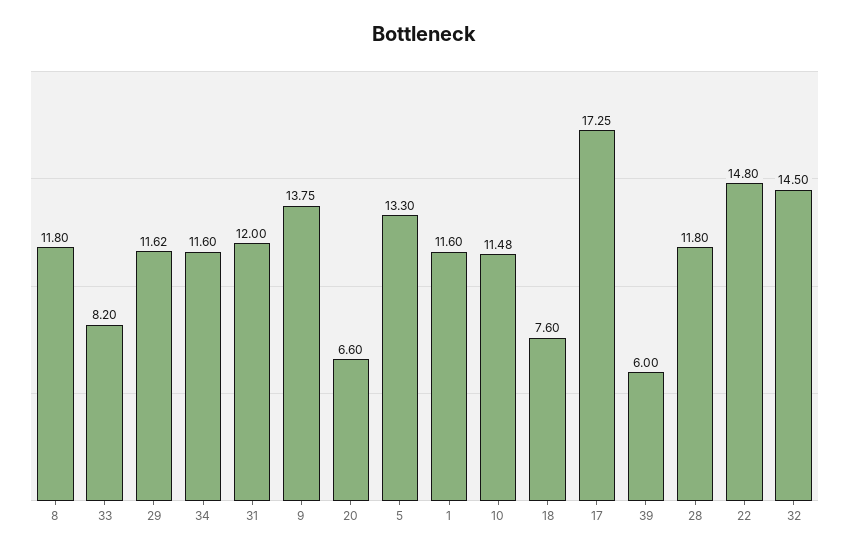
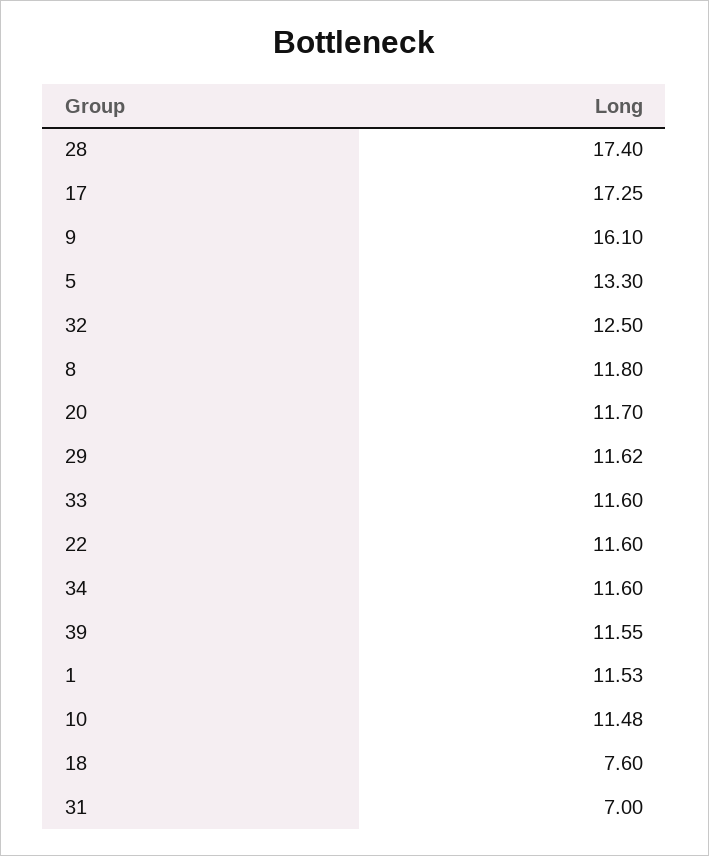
33: 8.2 -> 11.6
31: 12 -> 7
9: 13.75 -> 16.1
20: 6.6 -> 11.7
1: 11.6 -> 11.53
39: 6 -> 11.55
28: 11.8 -> 17.4
22: 14.8 -> 11.6
32: 14.5 -> 12.5

